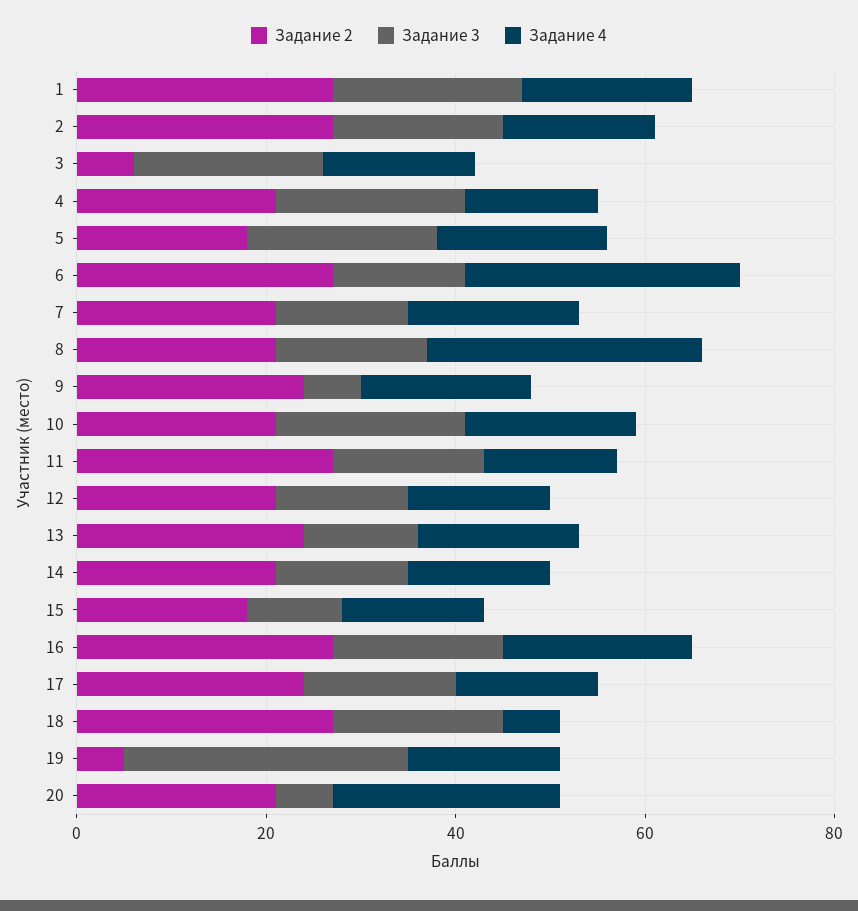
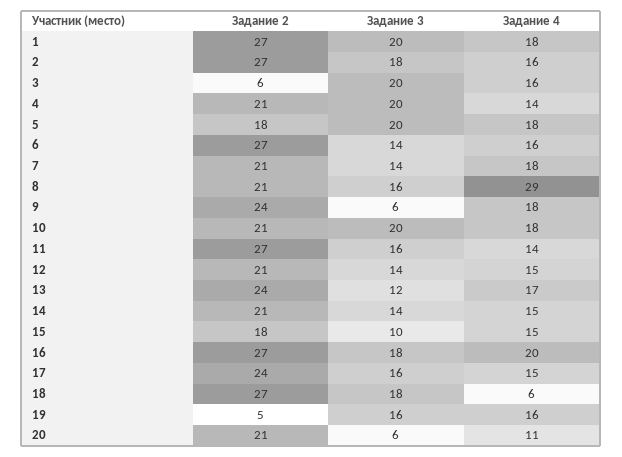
Задание 4, 6: 30 -> 16
Задание 3, 19: 30 -> 16
Задание 4, 20: 25 -> 11

